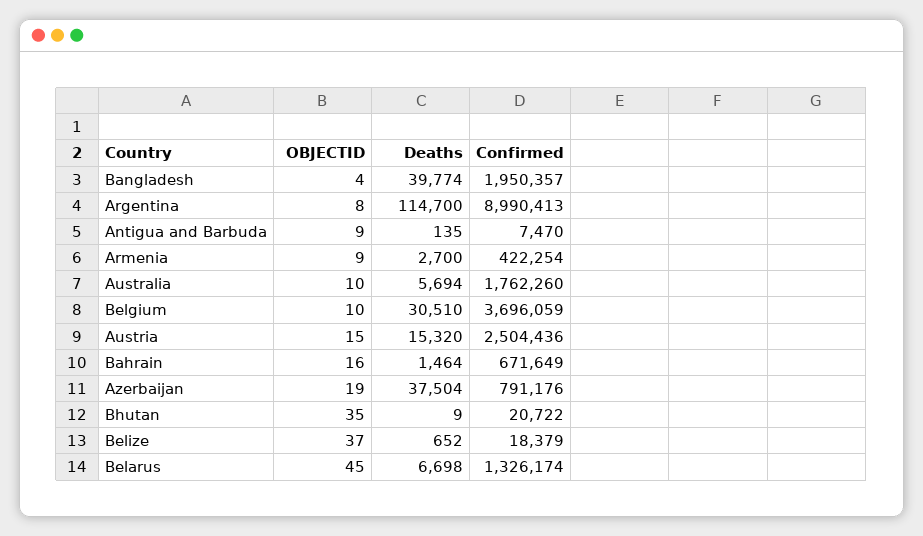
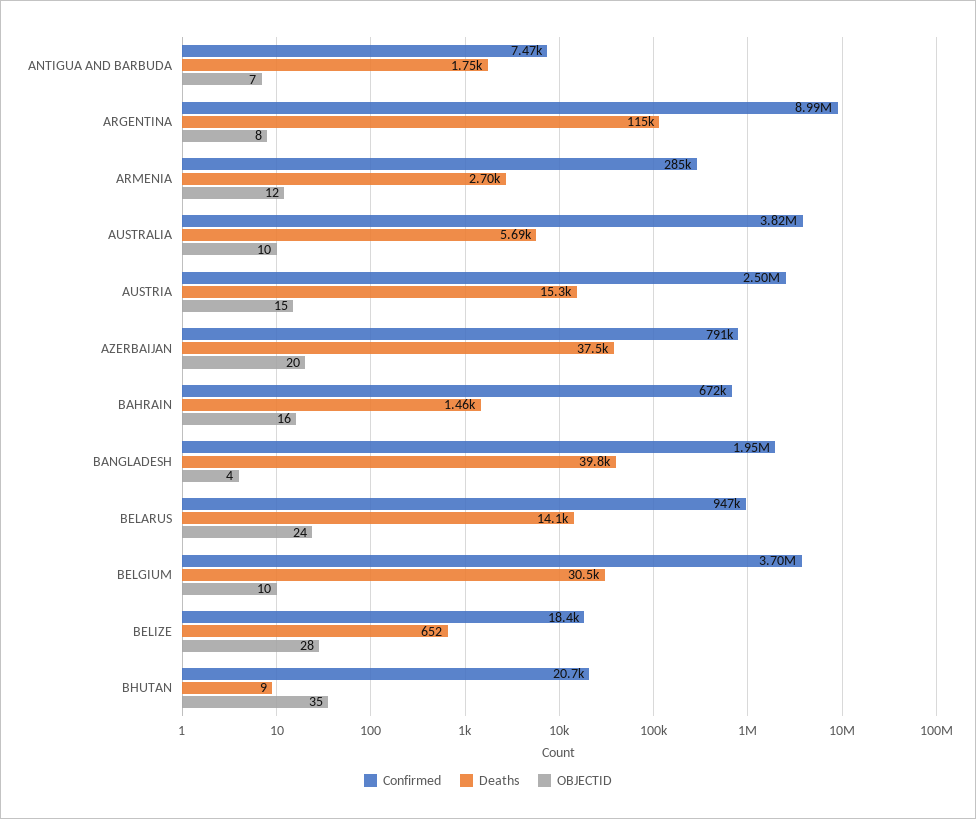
OBJECTID, Antigua and Barbuda: 9 -> 7
Deaths, Antigua and Barbuda: 135 -> 1750
OBJECTID, Armenia: 9 -> 12
Confirmed, Armenia: 422254 -> 285000
Confirmed, Australia: 1762260 -> 3820000
OBJECTID, Azerbaijan: 19 -> 20
OBJECTID, Belize: 37 -> 28
OBJECTID, Belarus: 45 -> 24
Deaths, Belarus: 6698 -> 14100
Confirmed, Belarus: 1326174 -> 947000

